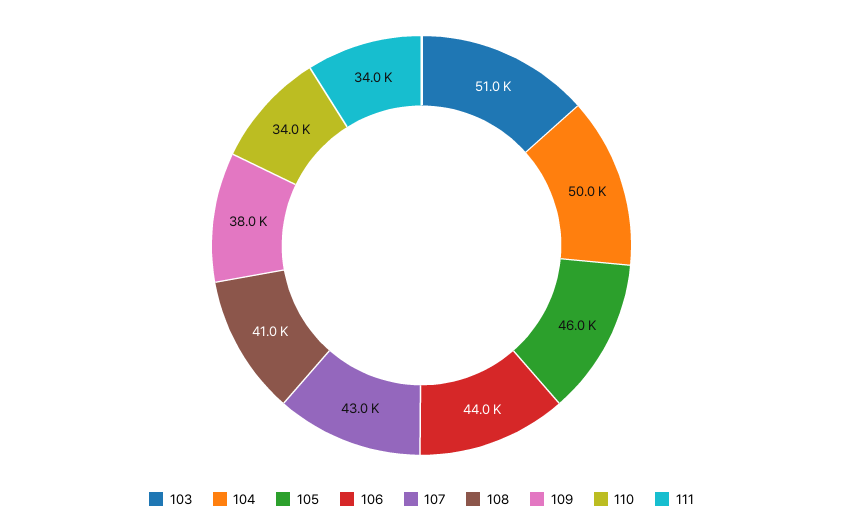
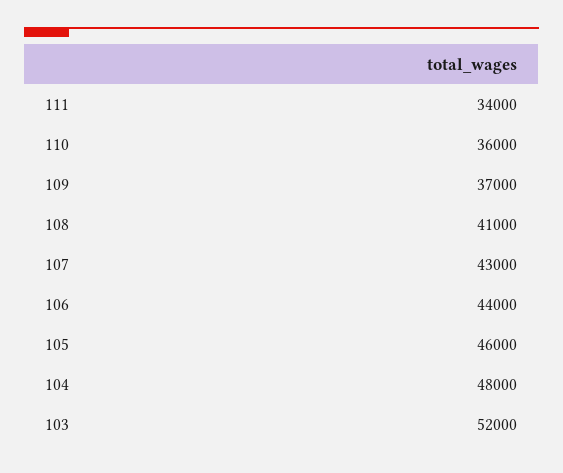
103: 51000 -> 52000
104: 50000 -> 48000
109: 38000 -> 37000
110: 34000 -> 36000

